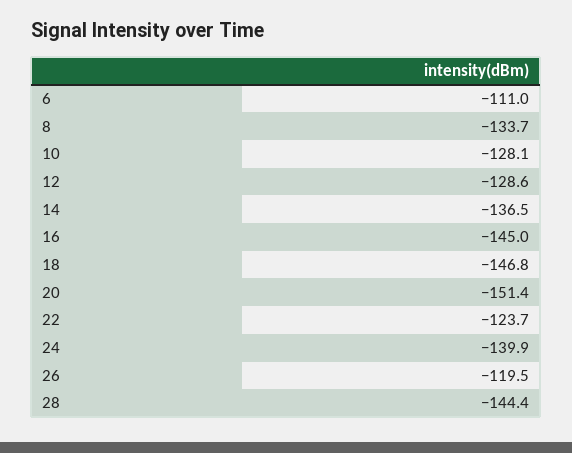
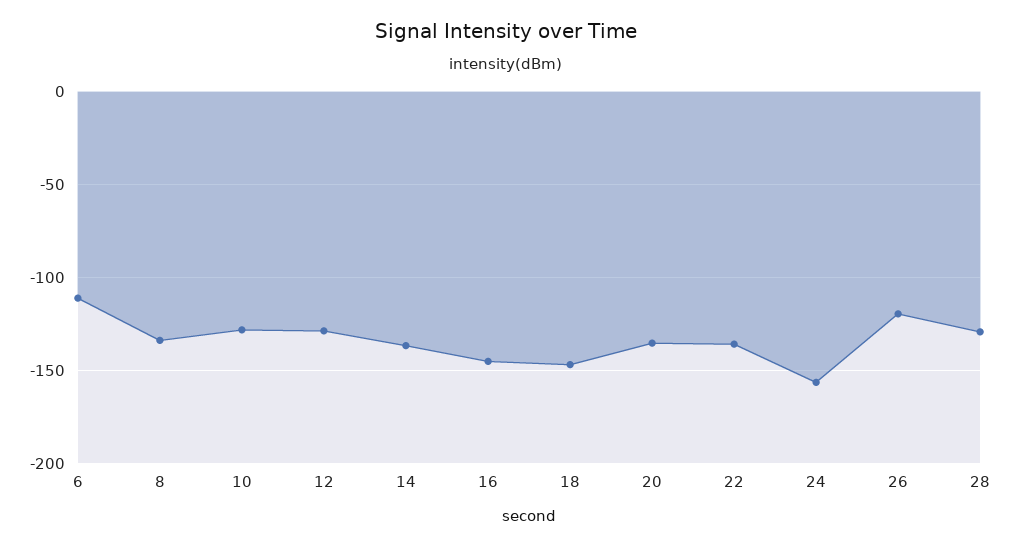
20: -151.4 -> -135
22: -123.7 -> -135
24: -139.9 -> -155
28: -144.4 -> -130

